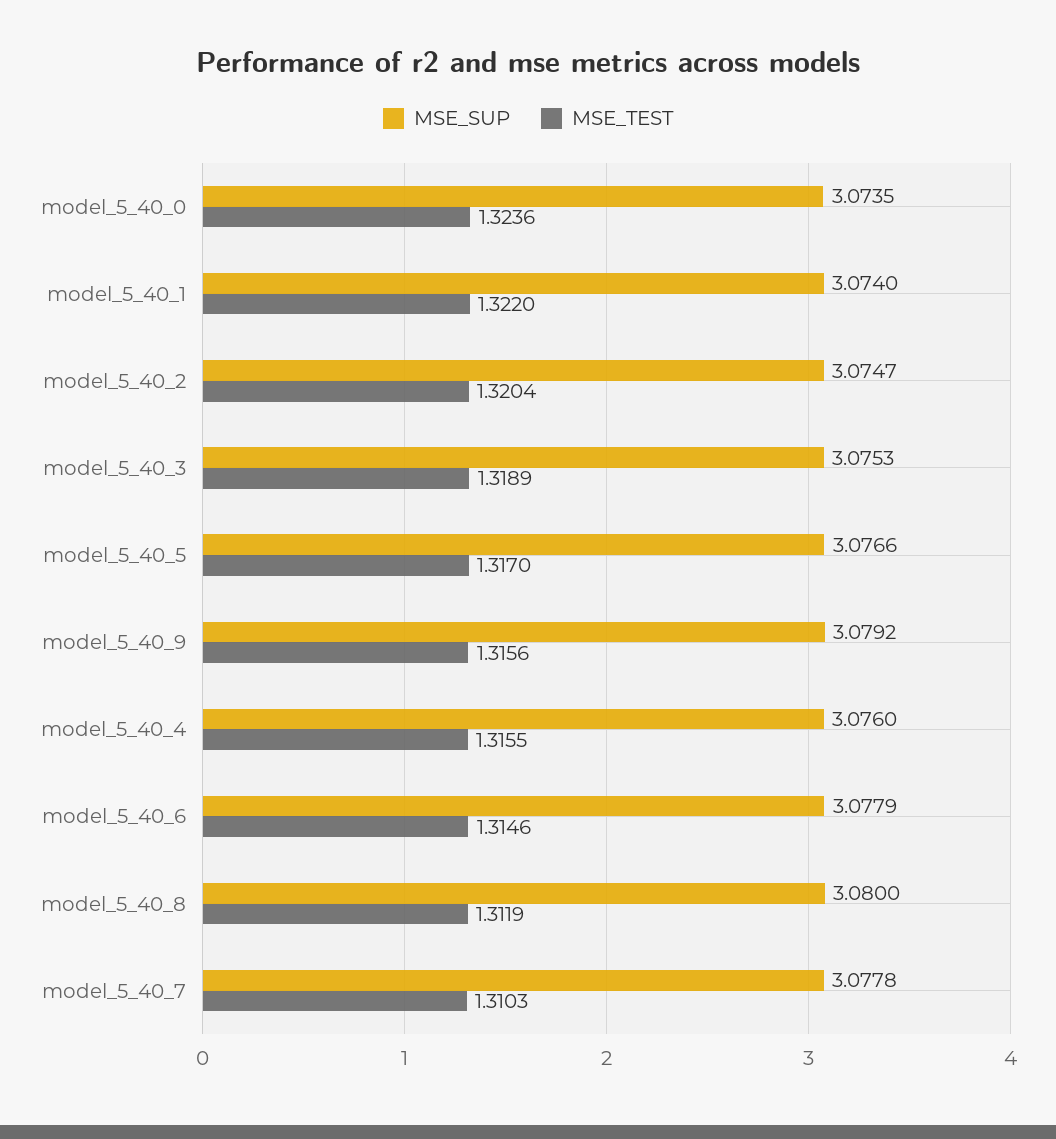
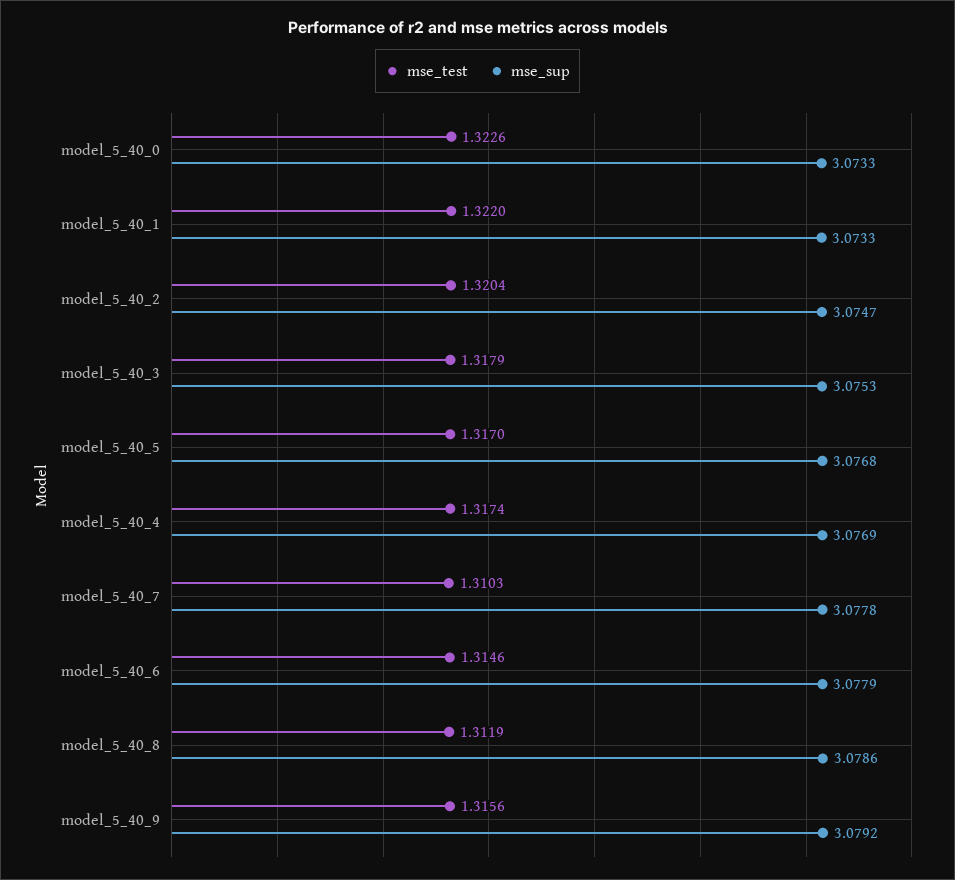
MSE_SUP, model_5_40_0: 3.0735 -> 3.0733
MSE_TEST, model_5_40_0: 1.3236 -> 1.3226
MSE_SUP, model_5_40_1: 3.074 -> 3.0733
MSE_TEST, model_5_40_3: 1.3189 -> 1.3179
MSE_SUP, model_5_40_5: 3.0766 -> 3.0768
MSE_SUP, model_5_40_4: 3.076 -> 3.0769
MSE_TEST, model_5_40_4: 1.3155 -> 1.3174
MSE_SUP, model_5_40_8: 3.08 -> 3.0786

